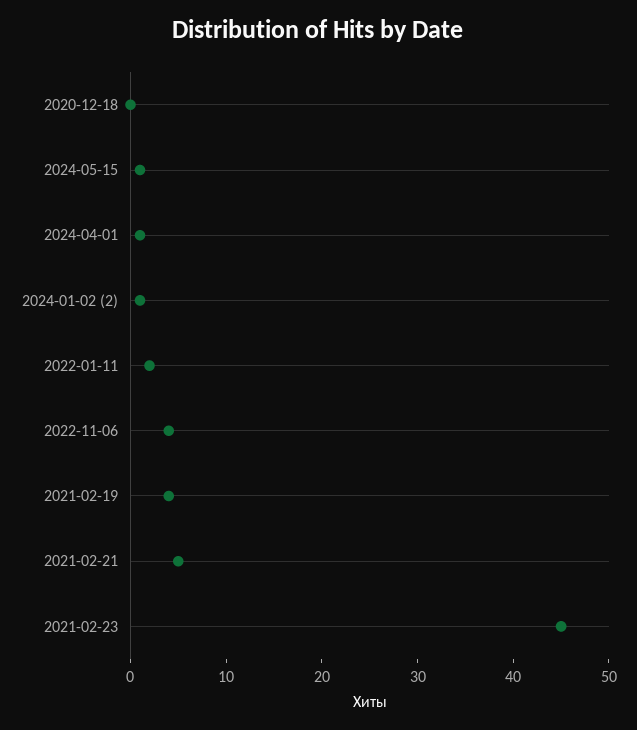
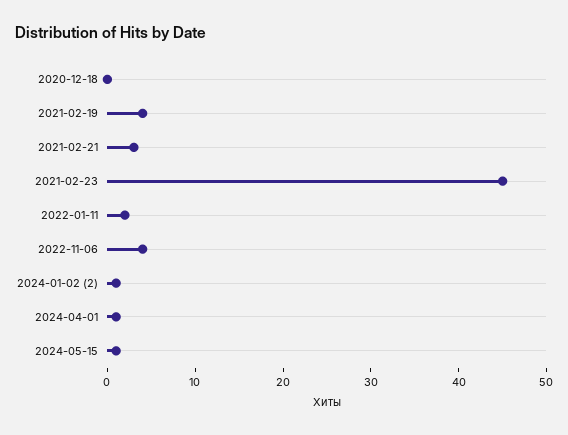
2021-02-21: 5 -> 3

